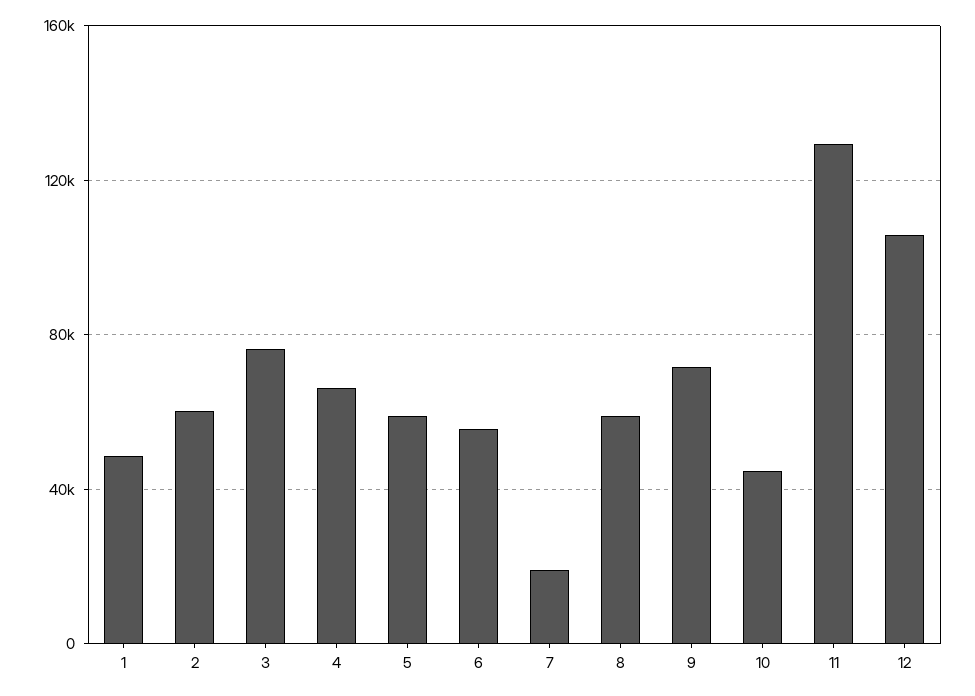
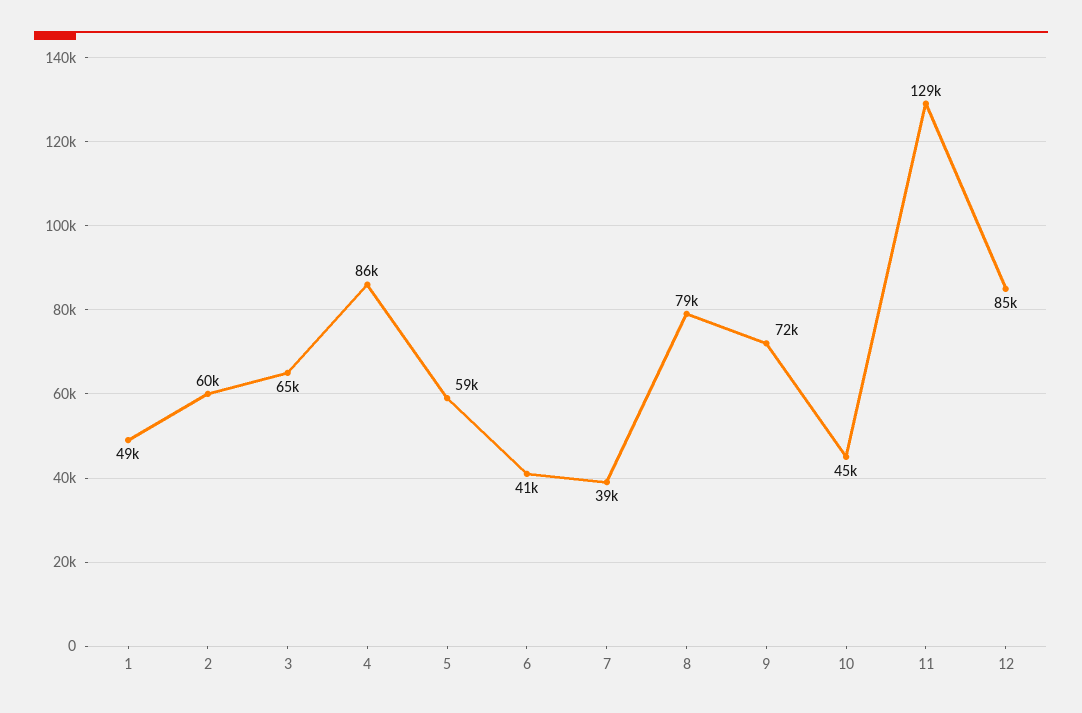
3: 75000 -> 65000
4: 65000 -> 86000
6: 55000 -> 41000
7: 20000 -> 39000
8: 60000 -> 79000
12: 105000 -> 85000

